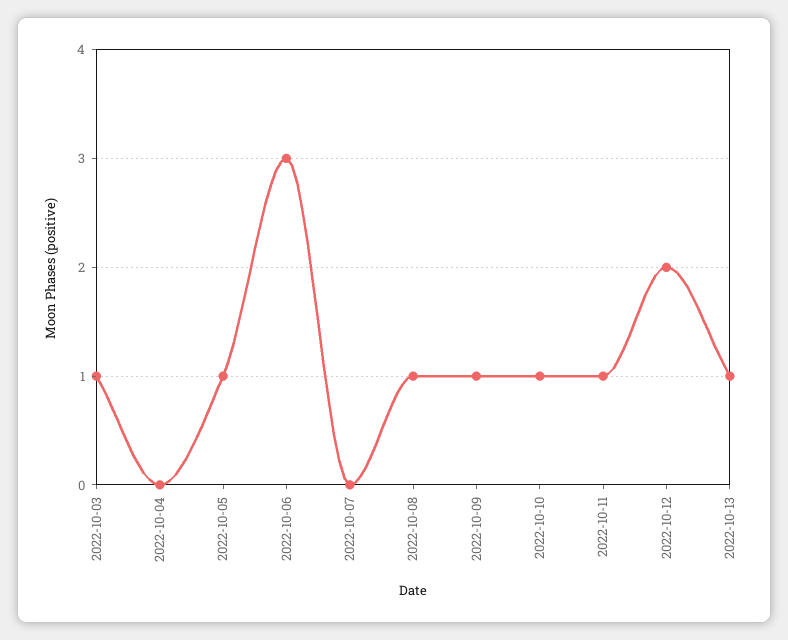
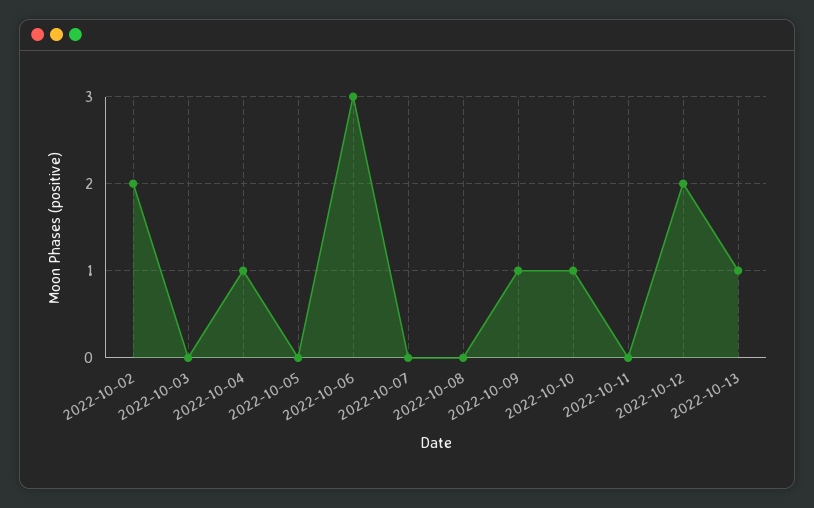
2022-10-03: 1 -> 0
2022-10-04: 0 -> 1
2022-10-05: 1 -> 0
2022-10-08: 1 -> 0
2022-10-11: 1 -> 0
2022-10-02: none -> 2

